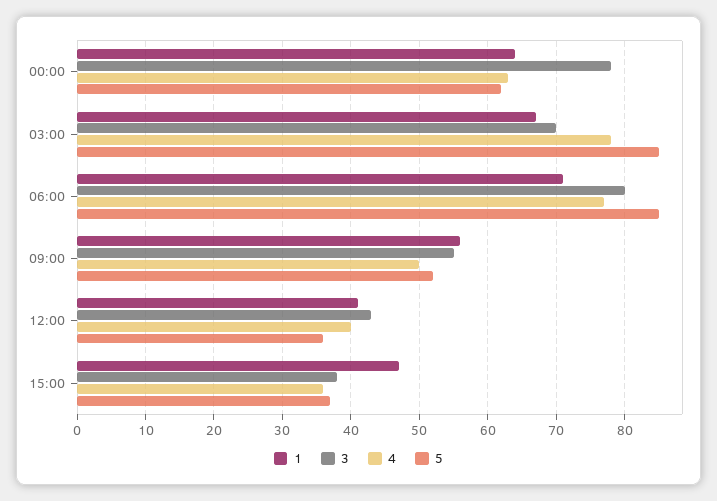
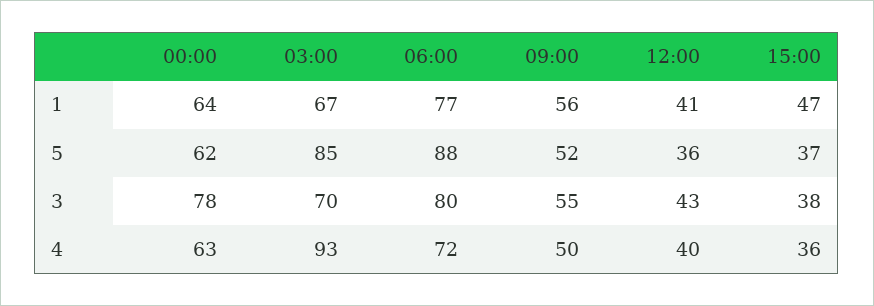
4, 03:00: 78 -> 93
1, 06:00: 71 -> 77
4, 06:00: 77 -> 72
5, 06:00: 85 -> 88

